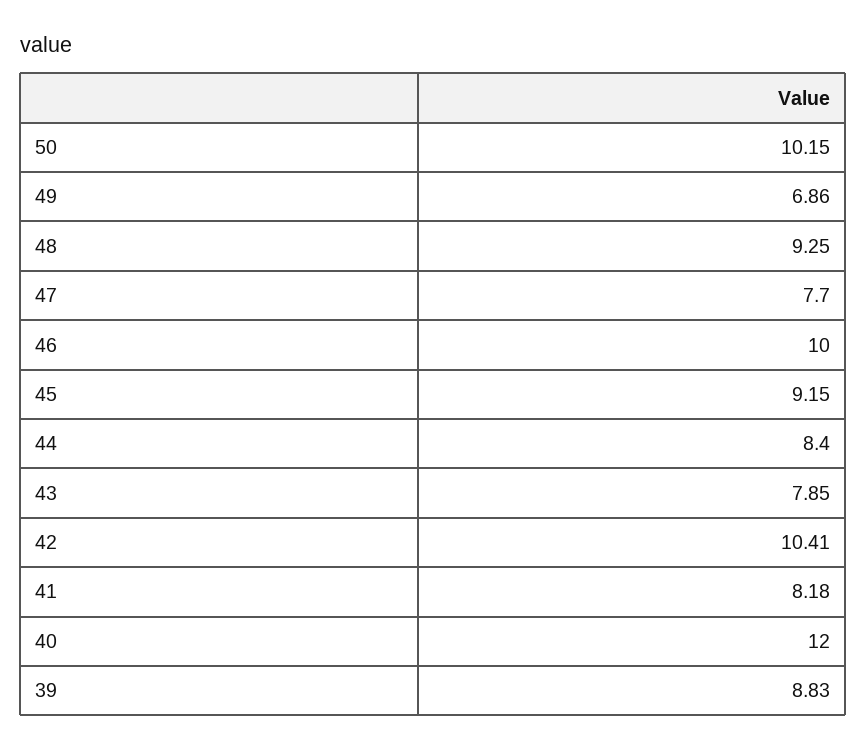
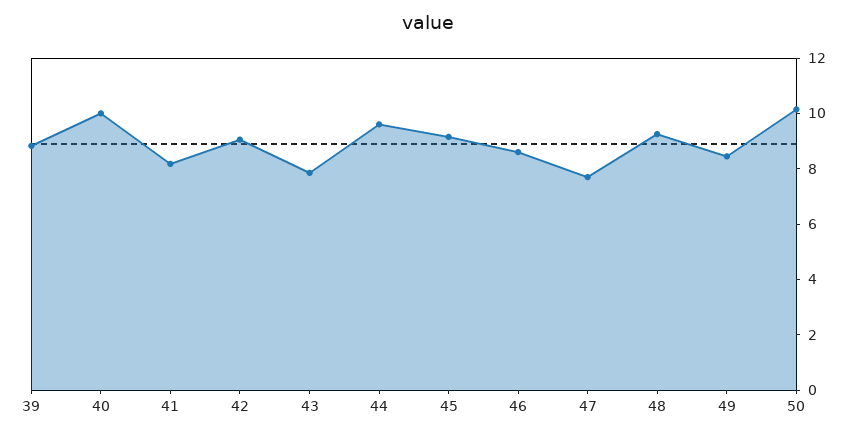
49: 6.86 -> 8.5
46: 10 -> 8.5
44: 8.4 -> 9.5
42: 10.41 -> 9
40: 12 -> 10

